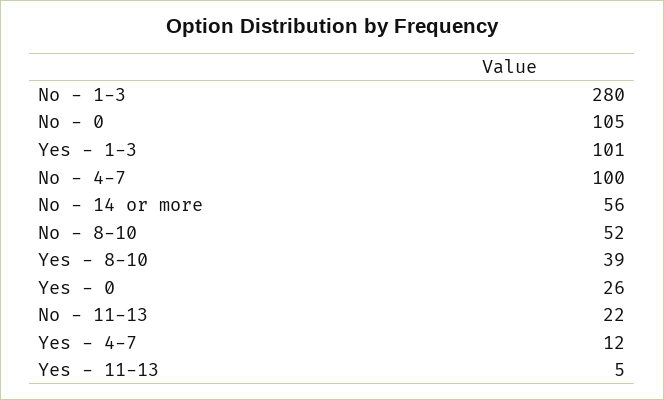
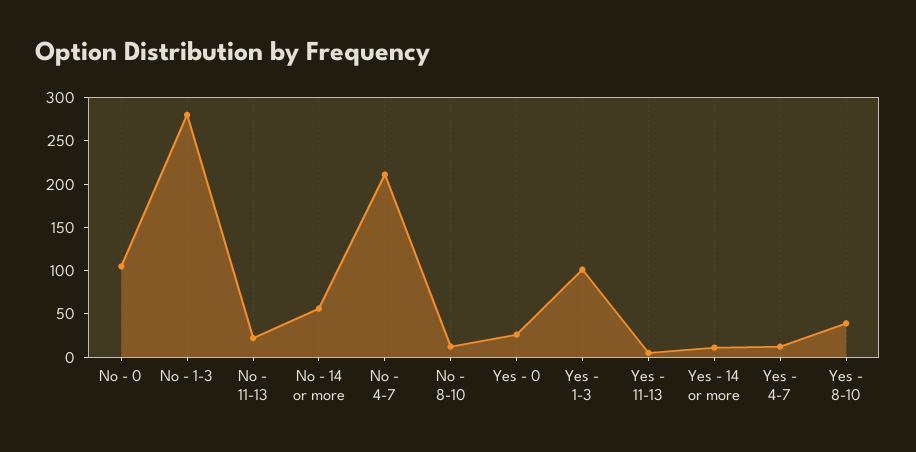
No - 4-7: 100 -> 210
No - 8-10: 52 -> 10
Yes - 14 or more: none -> 10

